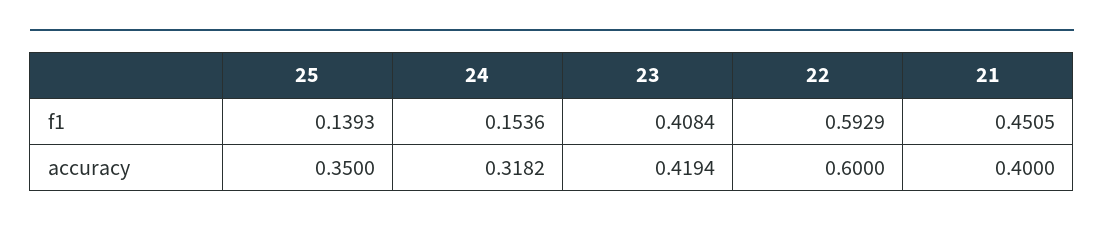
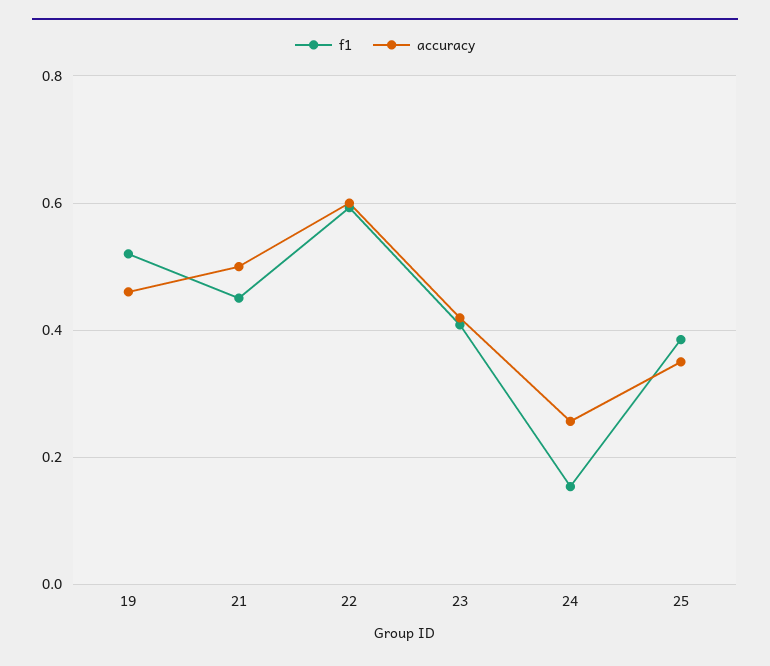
f1, 25: 0.1393 -> 0.38
accuracy, 24: 0.3182 -> 0.26
accuracy, 21: 0.4 -> 0.5
f1, 19: none -> 0.52
accuracy, 19: none -> 0.46

